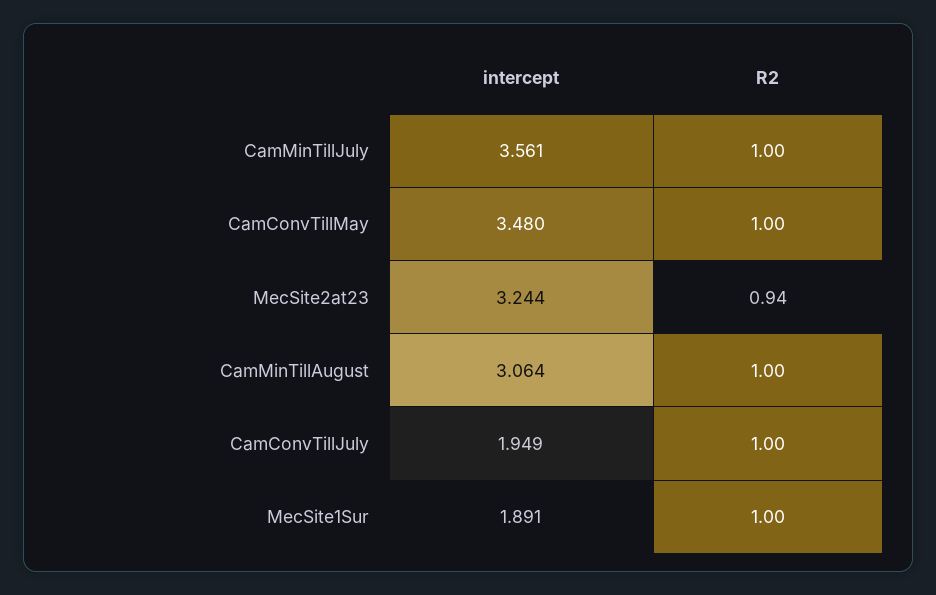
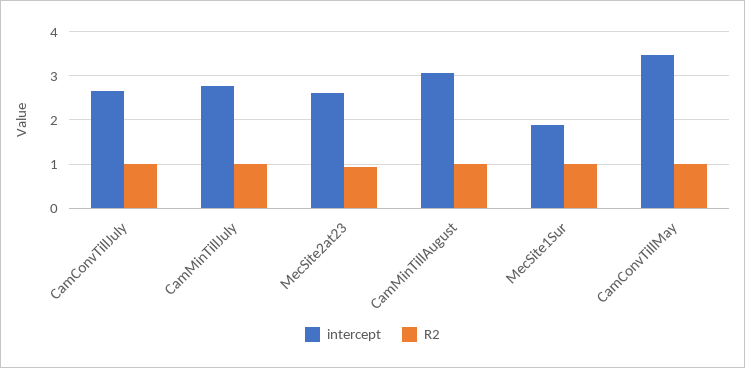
intercept, CamMinTillJuly: 3.561 -> 2.8
intercept, MecSite2at23: 3.244 -> 2.6
intercept, CamConvTillJuly: 1.949 -> 2.6

